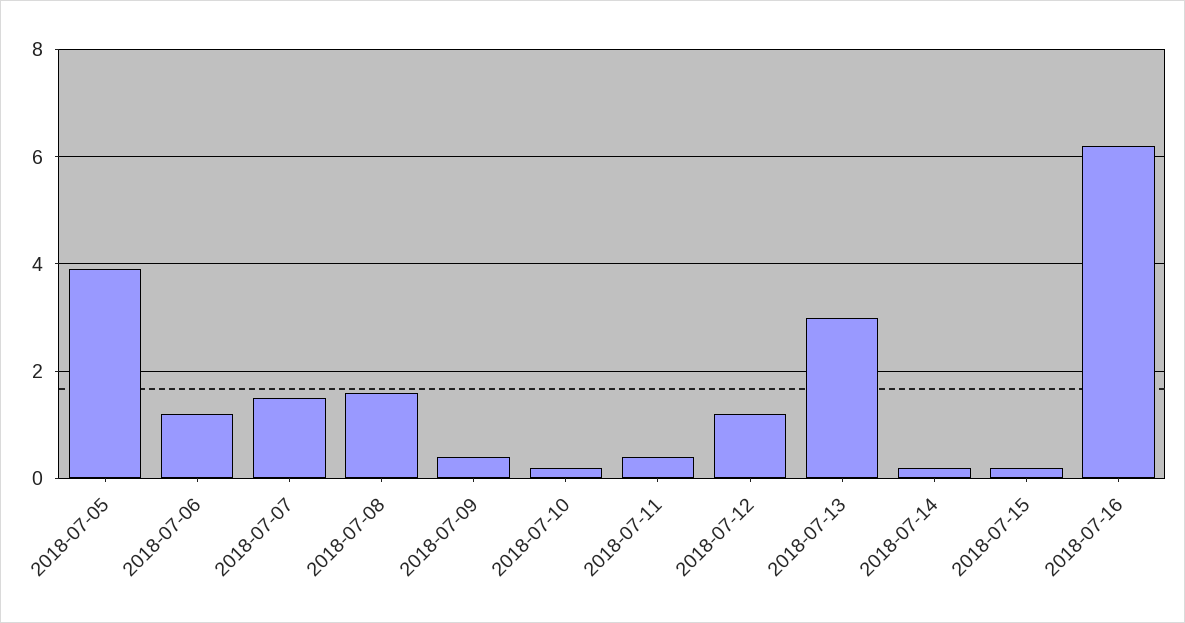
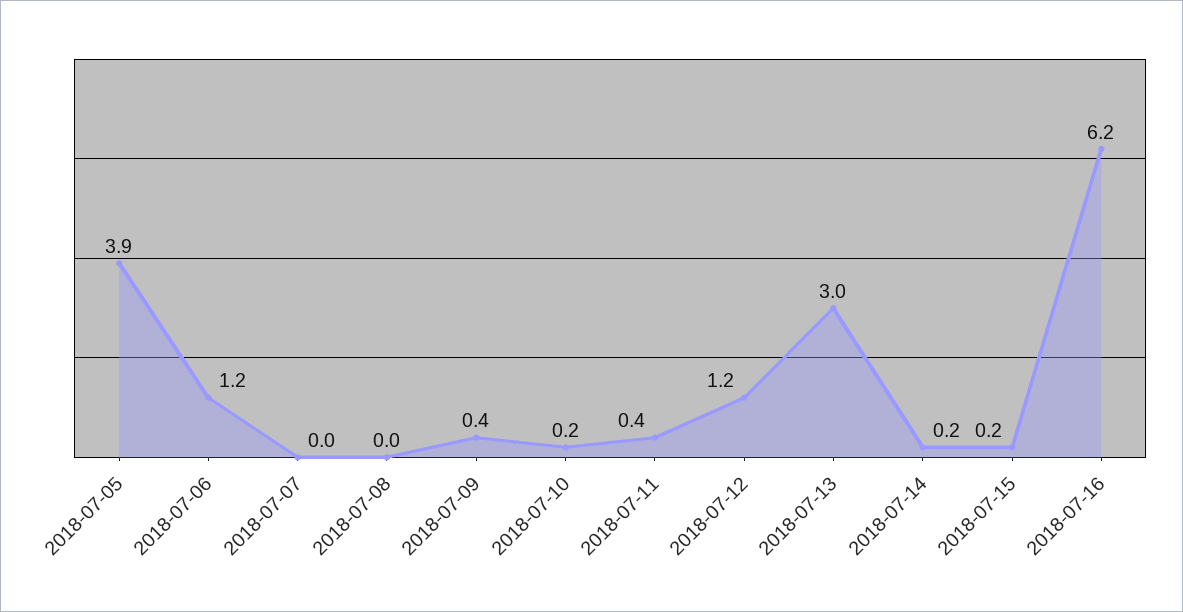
2018-07-07: 1.5 -> 0
2018-07-08: 1.5 -> 0

